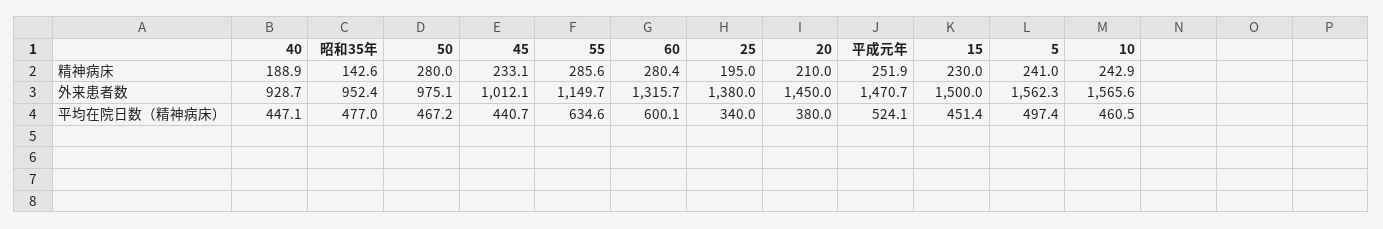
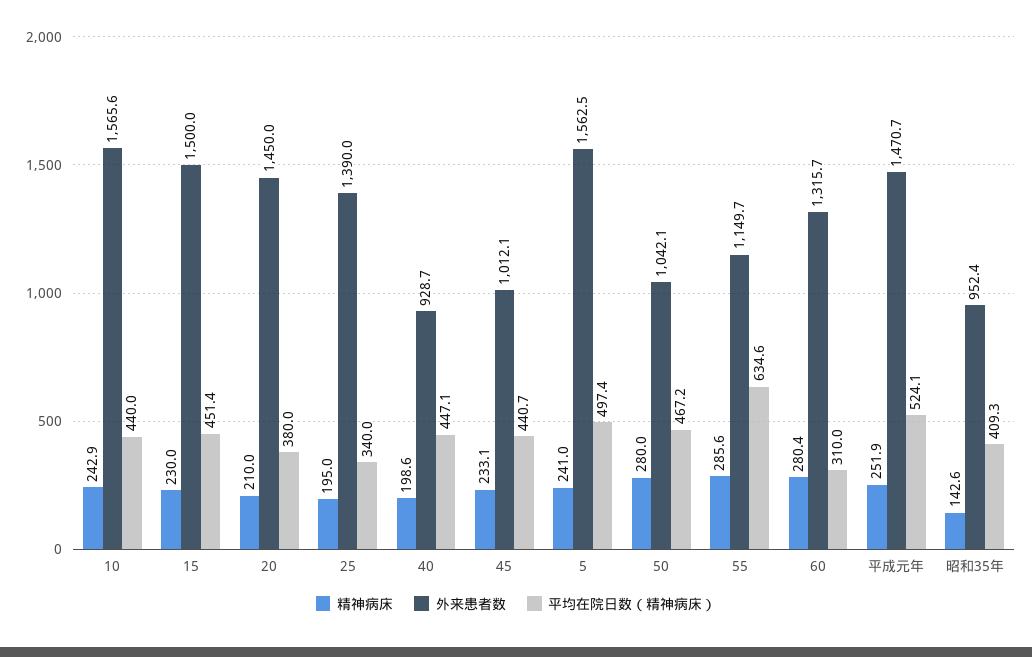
精神病床, 40: 188.9 -> 198.6
外来患者数, 50: 975.1 -> 1042.1
外来患者数, 25: 1380 -> 1390
外来患者数, 5: 1562.3 -> 1562.5
平均在院日数（精神病床）, 昭和35年: 477 -> 409.3
平均在院日数（精神病床）, 60: 600.1 -> 310
平均在院日数（精神病床）, 10: 460.5 -> 440

